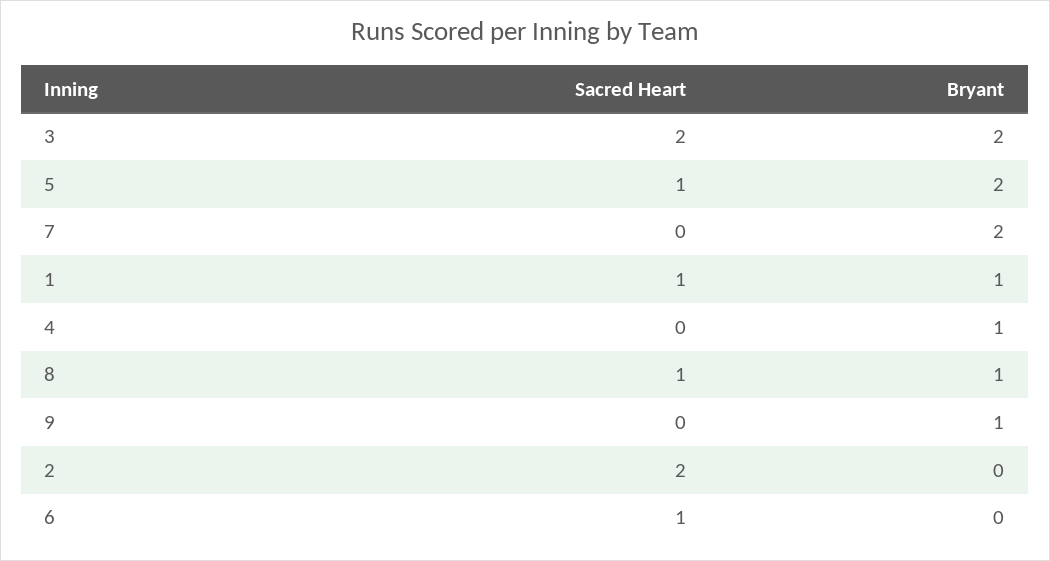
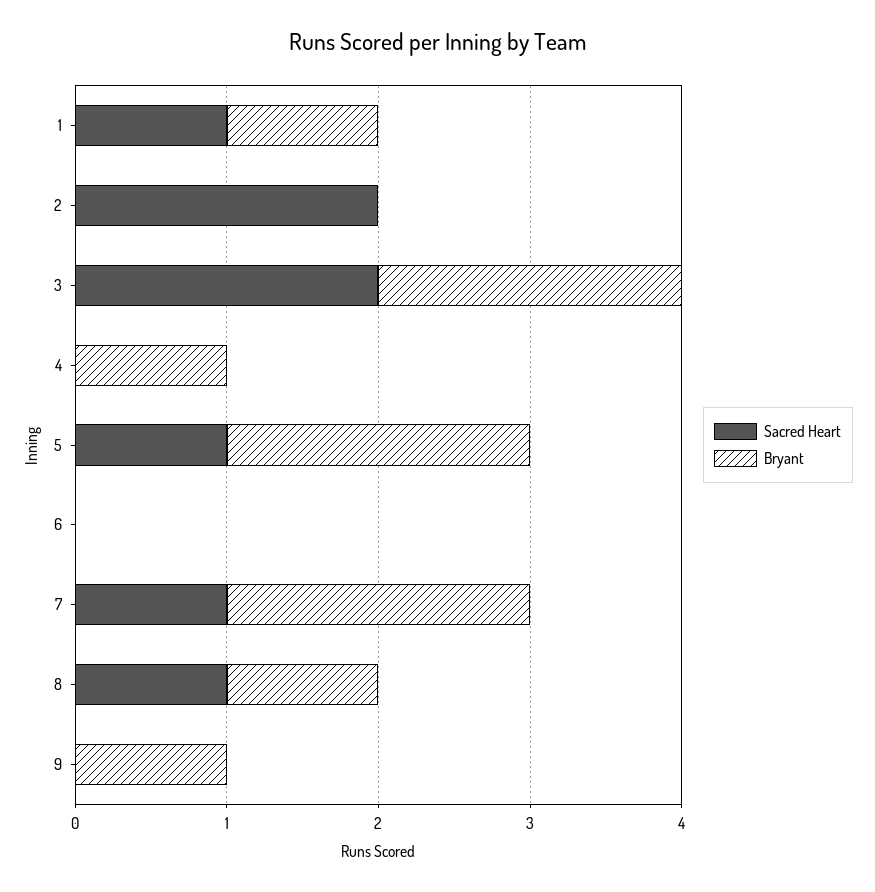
Sacred Heart, 7: 0 -> 1
Sacred Heart, 6: 1 -> 0

